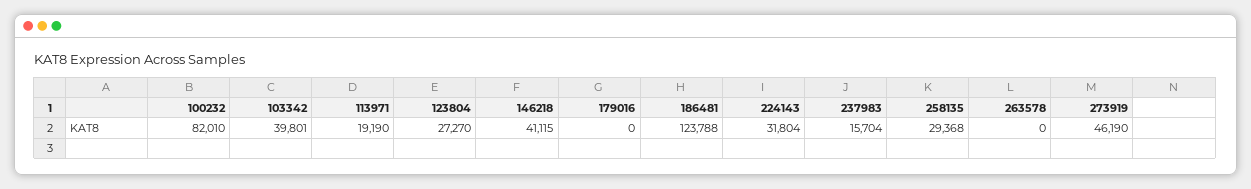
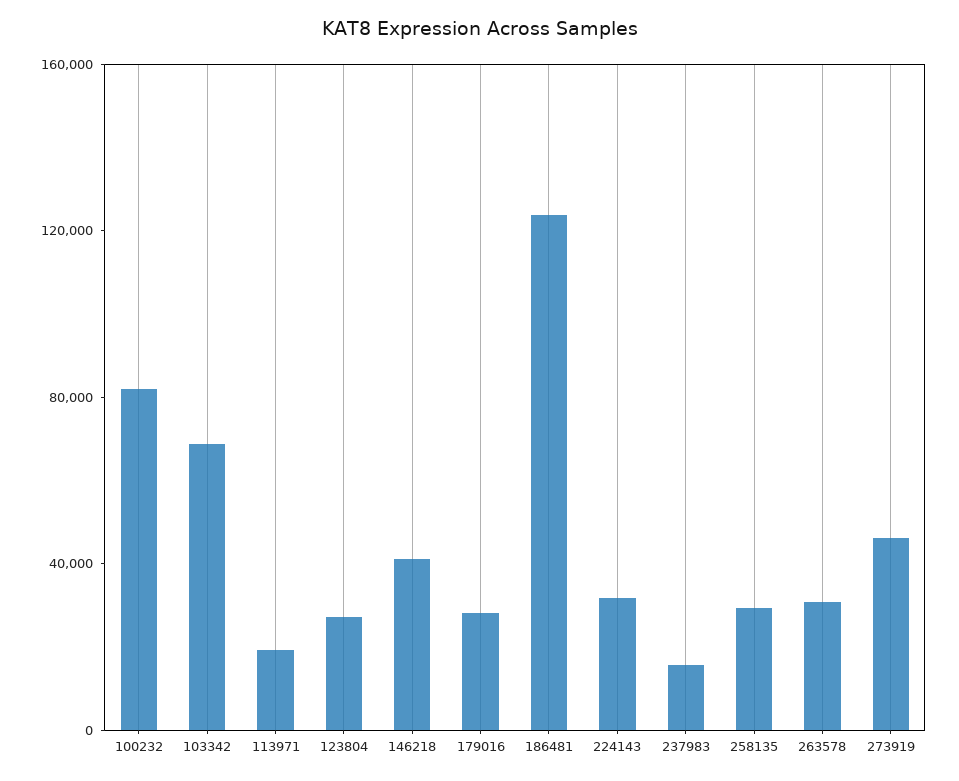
103342: 39801 -> 70000
179016: 0 -> 30000
263578: 0 -> 30000

